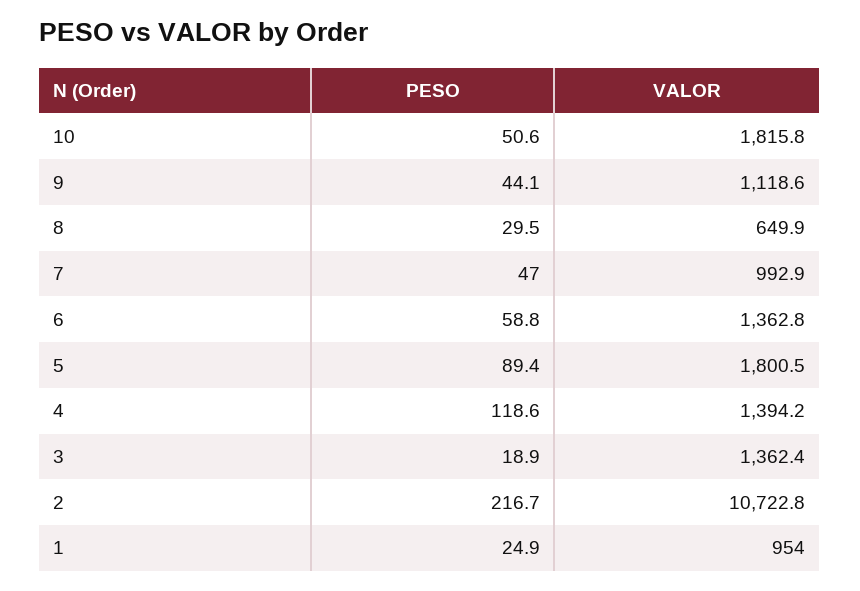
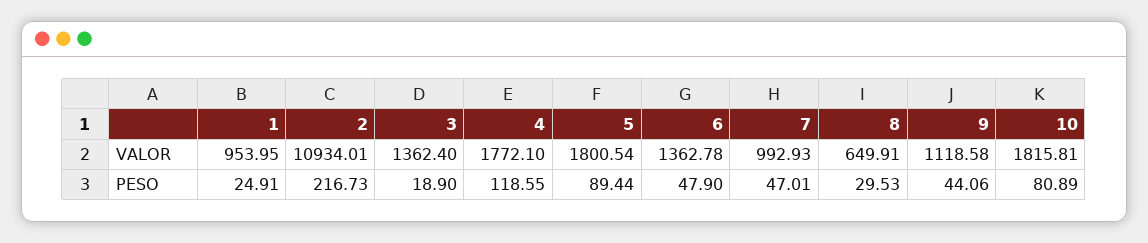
PESO, 10: 50.6 -> 80.89
PESO, 6: 58.8 -> 47.9
VALOR, 4: 1394.2 -> 1772.1
VALOR, 2: 10722.8 -> 10934.01

